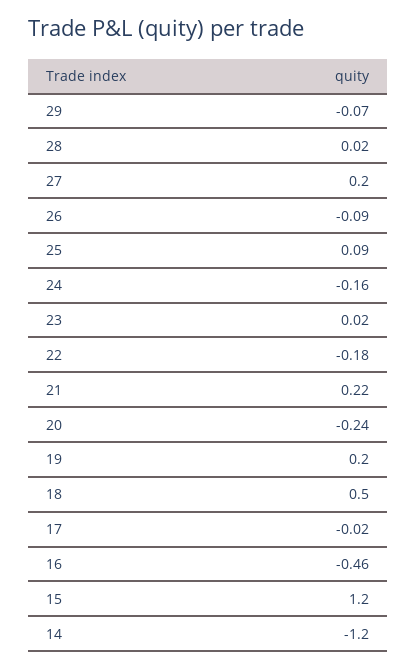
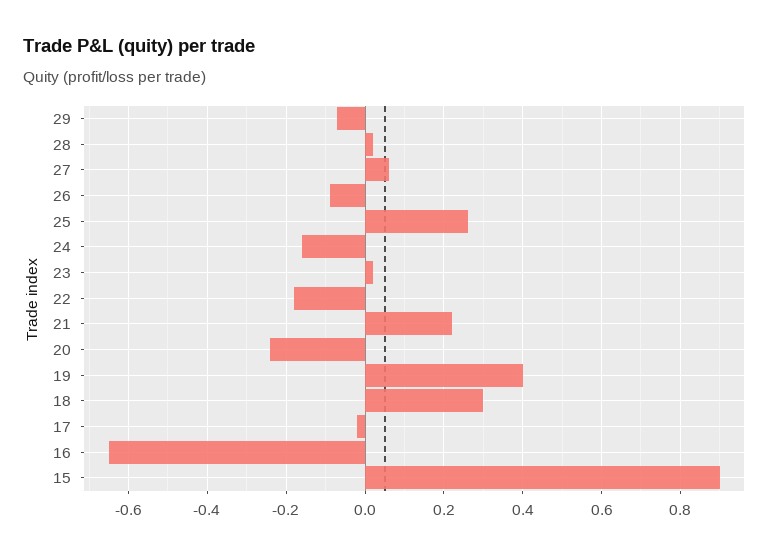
27: 0.2 -> 0.05
25: 0.09 -> 0.25
19: 0.2 -> 0.4
18: 0.5 -> 0.3
16: -0.46 -> -0.65
15: 1.2 -> 0.9
14: -1.2 -> none

